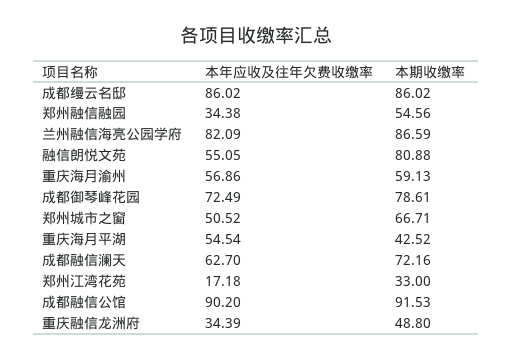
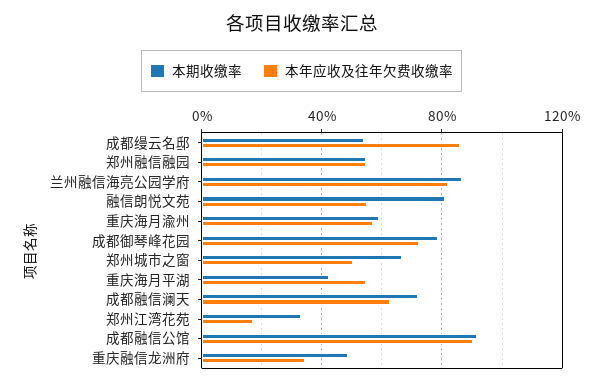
本期收缴率, 成都缦云名邸: 86.02 -> 55
本年应收及往年欠费收缴率, 郑州融信融园: 34.38 -> 55

